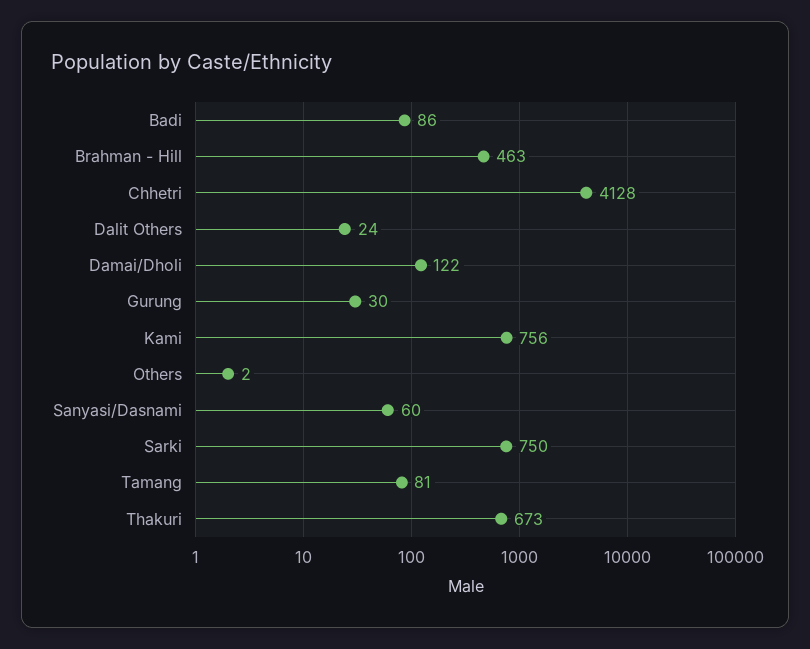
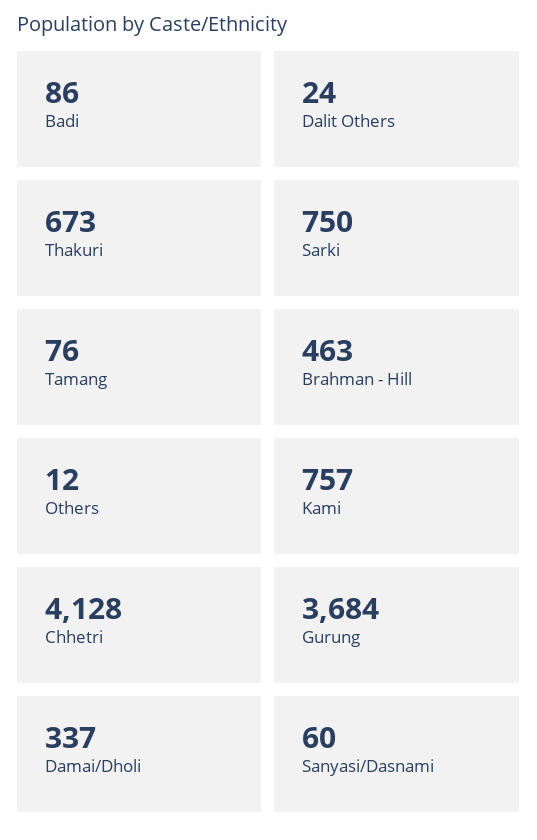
Damai/Dholi: 122 -> 337
Gurung: 30 -> 3684
Kami: 756 -> 757
Others: 2 -> 12
Tamang: 81 -> 76

